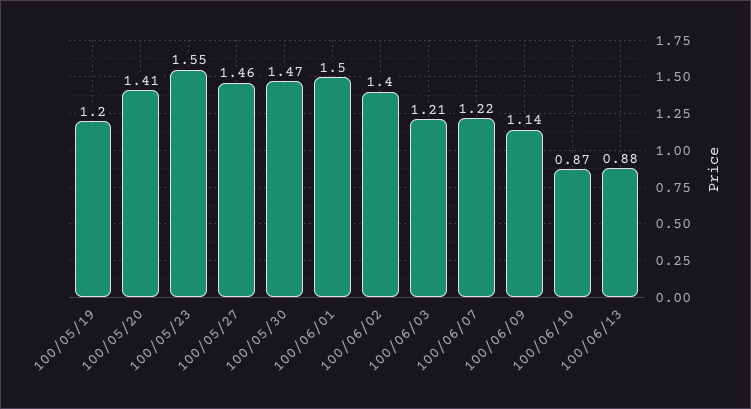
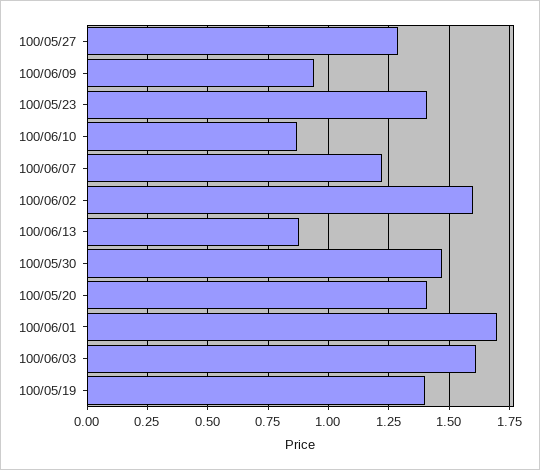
100/05/19: 1.2 -> 1.4
100/05/23: 1.55 -> 1.4
100/05/27: 1.46 -> 1.3
100/06/01: 1.5 -> 1.7
100/06/02: 1.4 -> 1.6
100/06/03: 1.21 -> 1.6
100/06/09: 1.14 -> 0.95

